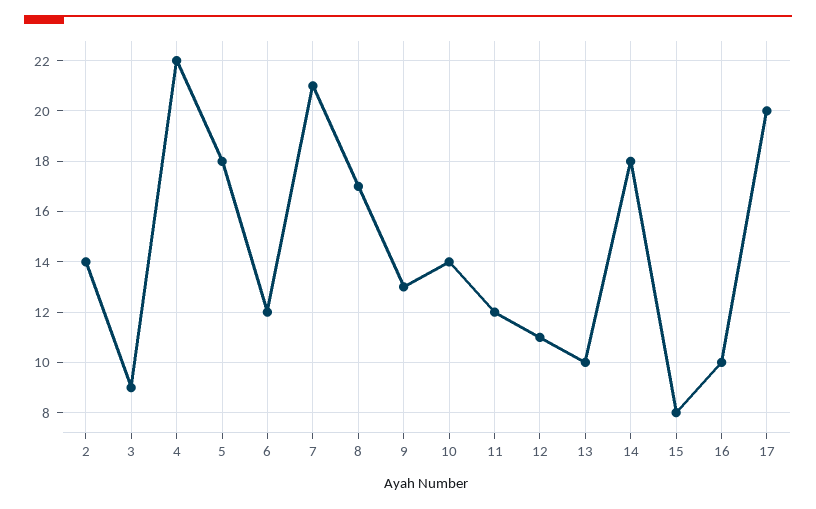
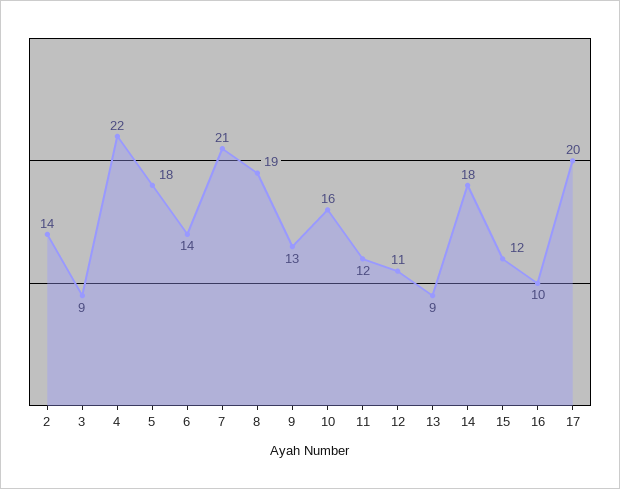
6: 12 -> 14
8: 17 -> 19
10: 14 -> 16
13: 10 -> 9
15: 8 -> 12

